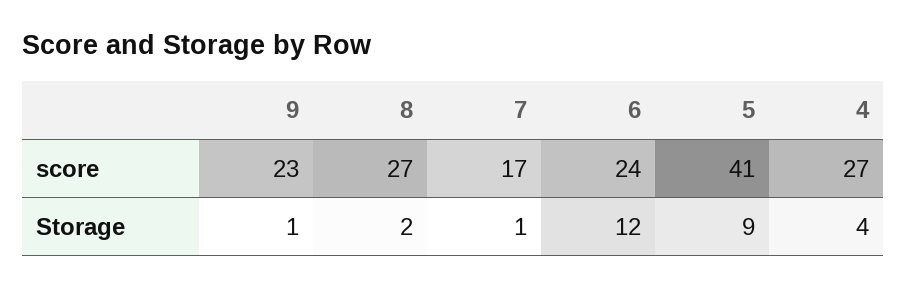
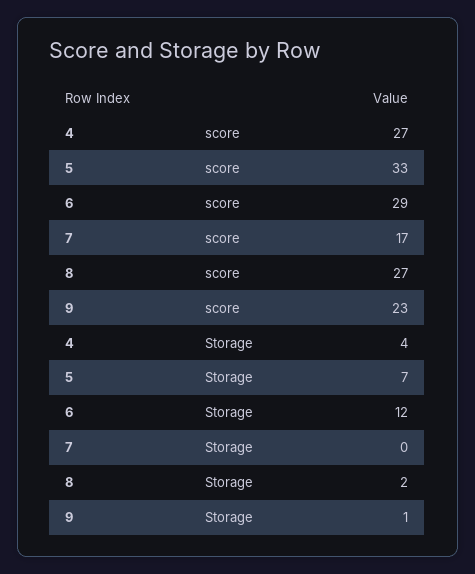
6, score: 24 -> 29
5, score: 41 -> 33
7, Storage: 1 -> 0
5, Storage: 9 -> 7

